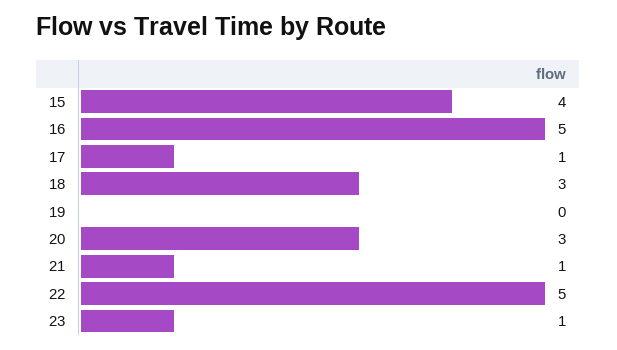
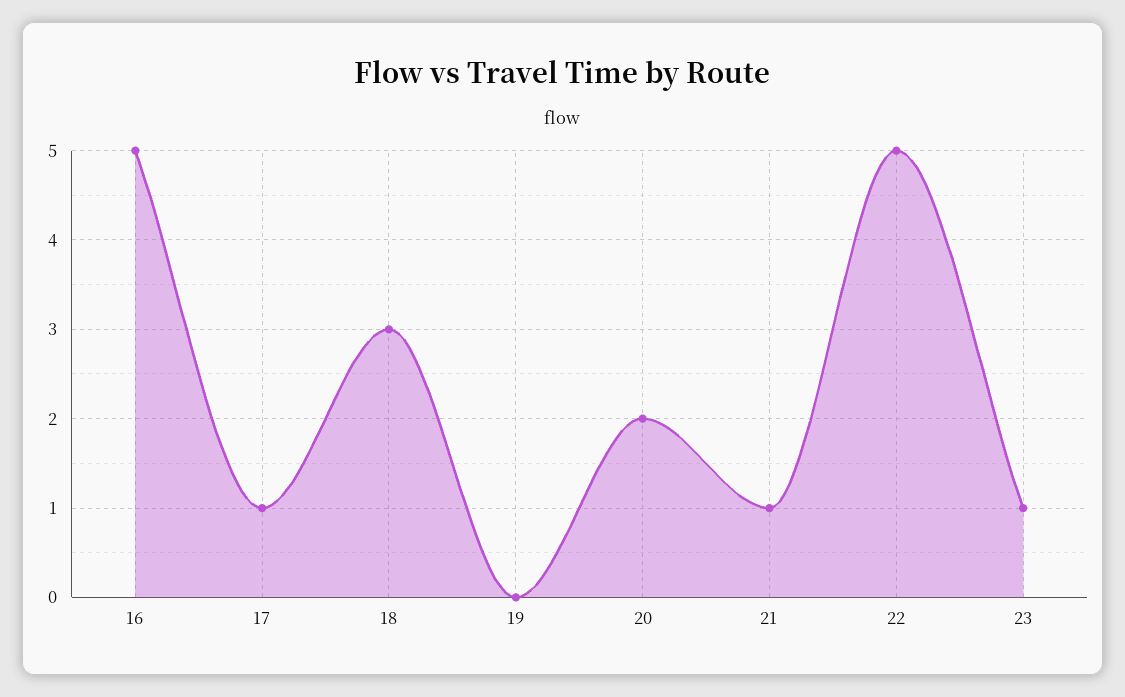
15: 4 -> none
20: 3 -> 2

